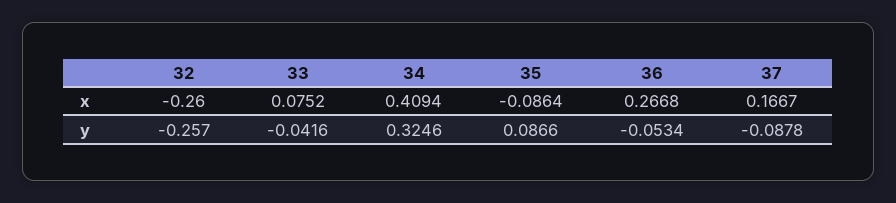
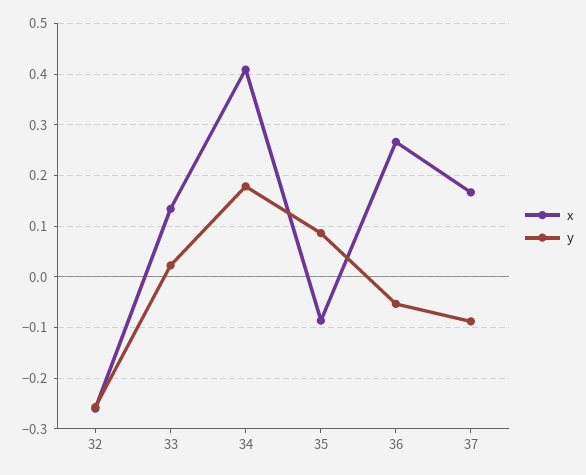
x, 33: 0.0752 -> 0.14
y, 33: -0.0416 -> 0.02
y, 34: 0.3246 -> 0.18

